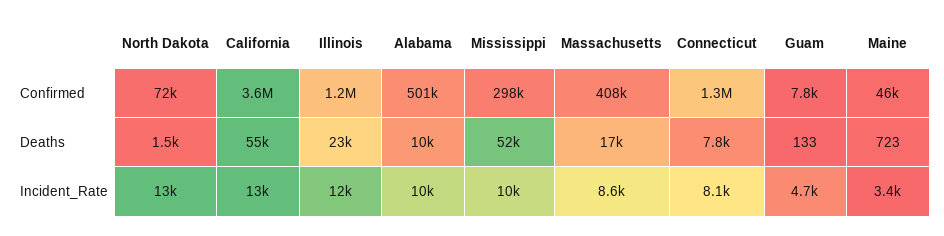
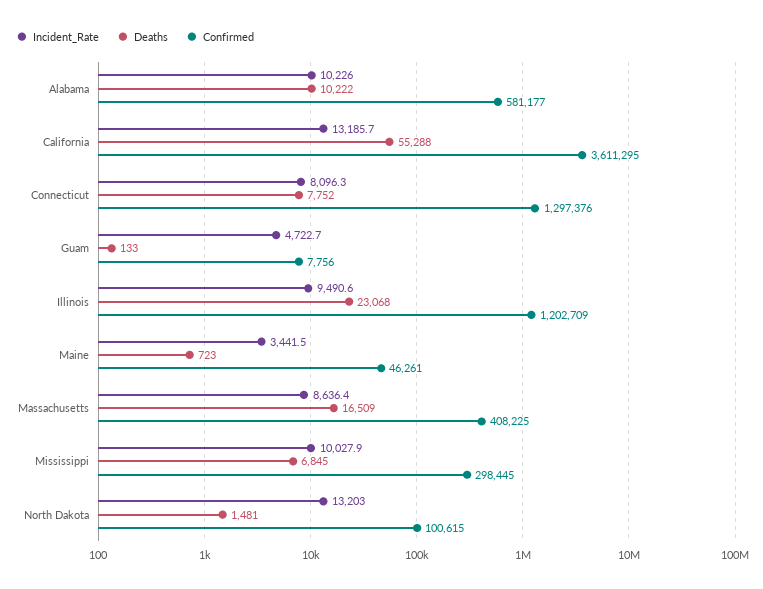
Confirmed, North Dakota: 72000 -> 100615
Confirmed, Alabama: 501000 -> 581177
Deaths, Mississippi: 52000 -> 6845
Incident_Rate, Illinois: 12000 -> 9490.6

